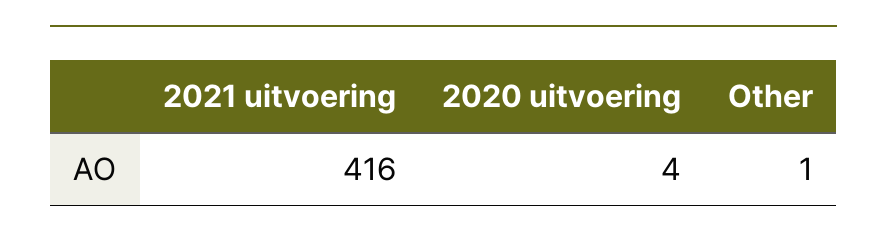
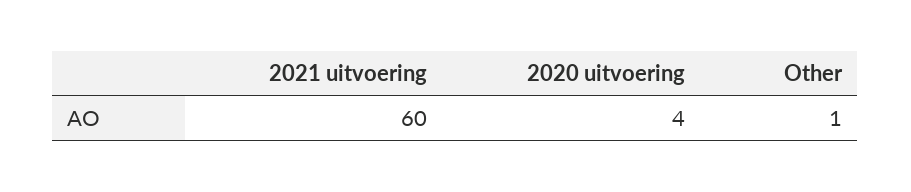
2021 uitvoering: 416 -> 60

